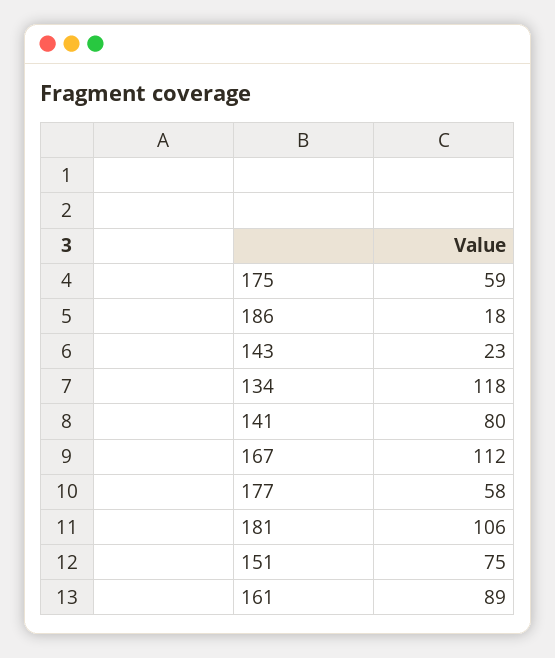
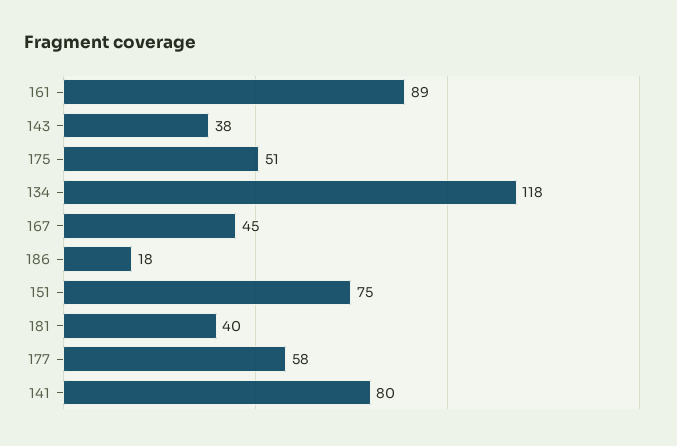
175: 59 -> 51
143: 23 -> 38
167: 112 -> 45
181: 106 -> 40

